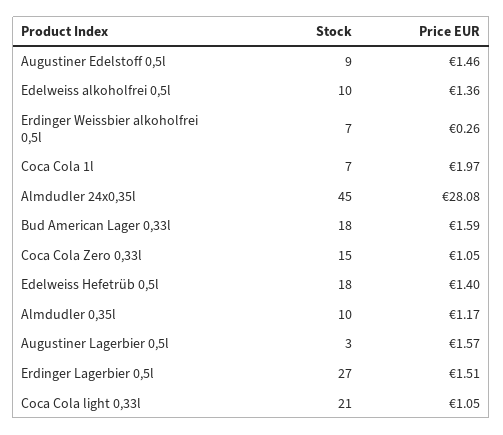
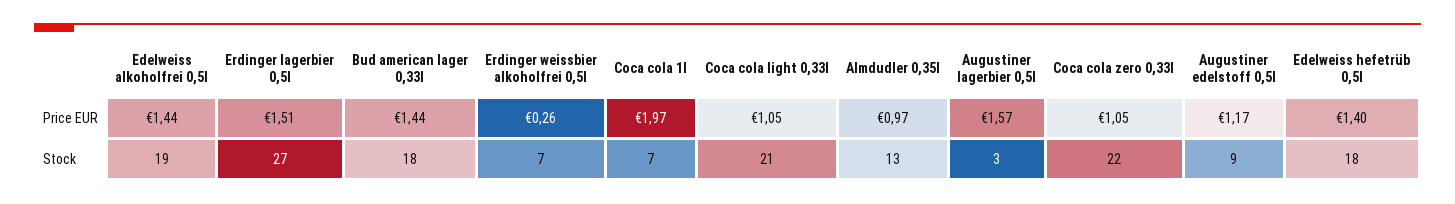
Price EUR, Augustiner Edelstoff 0,5l: 1.46 -> 1.17
Stock, Edelweiss alkoholfrei 0,5l: 10 -> 19
Price EUR, Edelweiss alkoholfrei 0,5l: 1.36 -> 1.44
Stock, Almdudler 24x0,35l: 45 -> none
Price EUR, Almdudler 24x0,35l: 28.08 -> none
Price EUR, Bud American Lager 0,33l: 1.59 -> 1.44
Stock, Coca Cola Zero 0,33l: 15 -> 22
Stock, Almdudler 0,35l: 10 -> 13
Price EUR, Almdudler 0,35l: 1.17 -> 0.97

